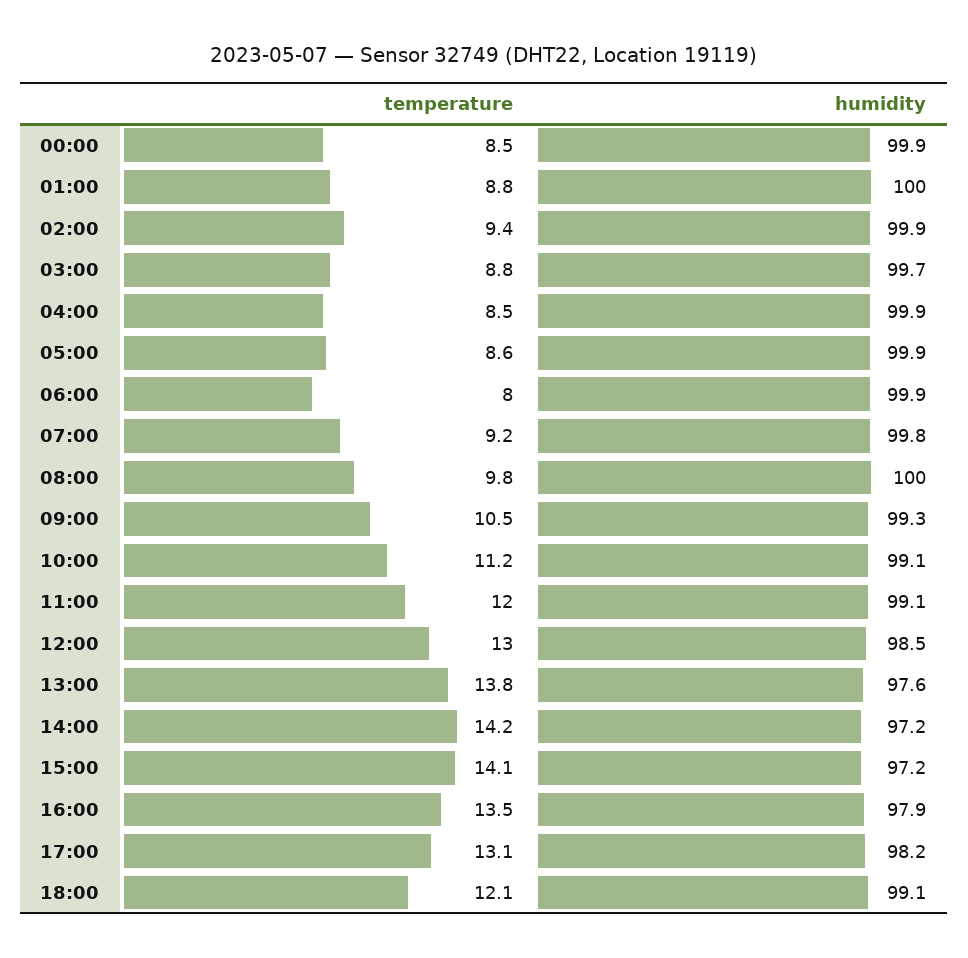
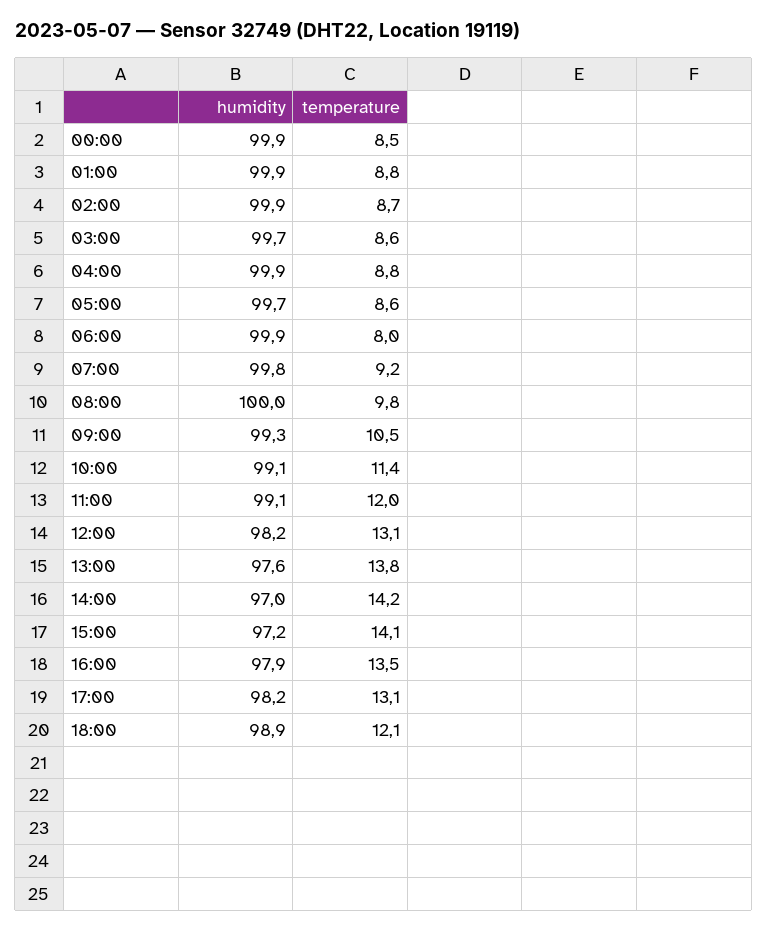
humidity, 01:00: 100 -> 99.9
temperature, 02:00: 9.4 -> 8.7
temperature, 03:00: 8.8 -> 8.6
temperature, 04:00: 8.5 -> 8.8
humidity, 05:00: 99.9 -> 99.7
temperature, 10:00: 11.2 -> 11.4
temperature, 12:00: 13 -> 13.1
humidity, 12:00: 98.5 -> 98.2
humidity, 14:00: 97.2 -> 97
humidity, 18:00: 99.1 -> 98.9

